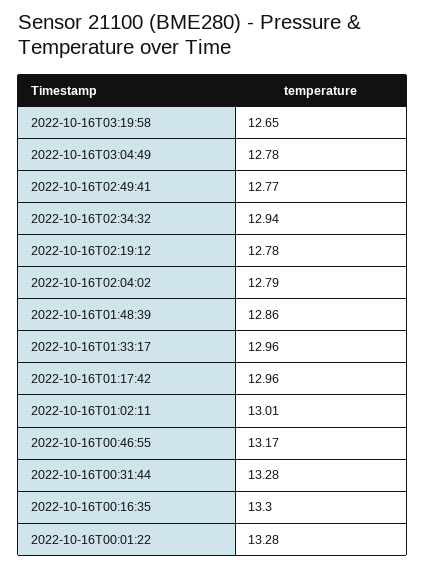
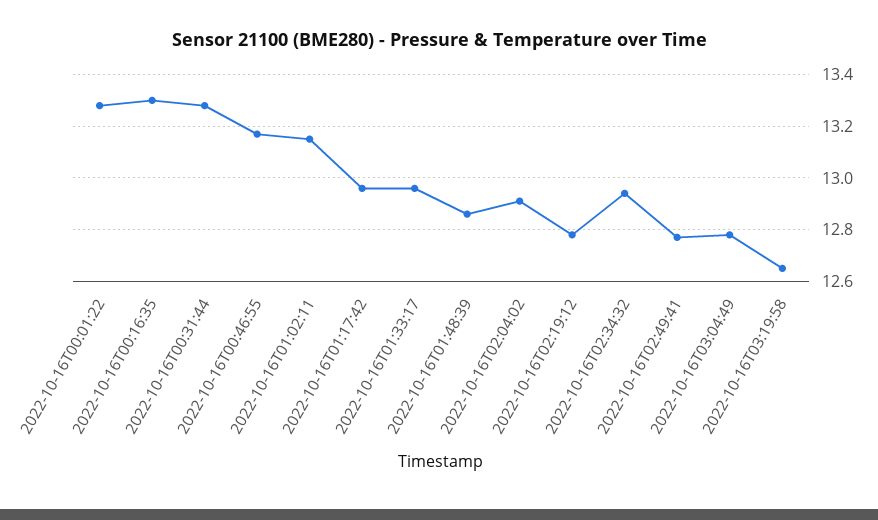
2022-10-16T02:04:02: 12.79 -> 12.9
2022-10-16T01:02:11: 13.01 -> 13.15

